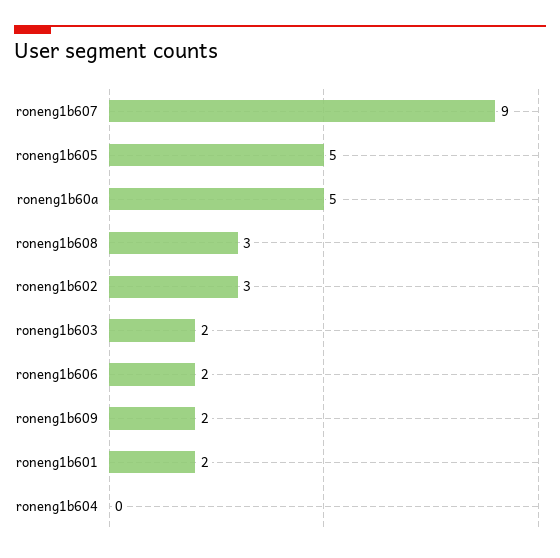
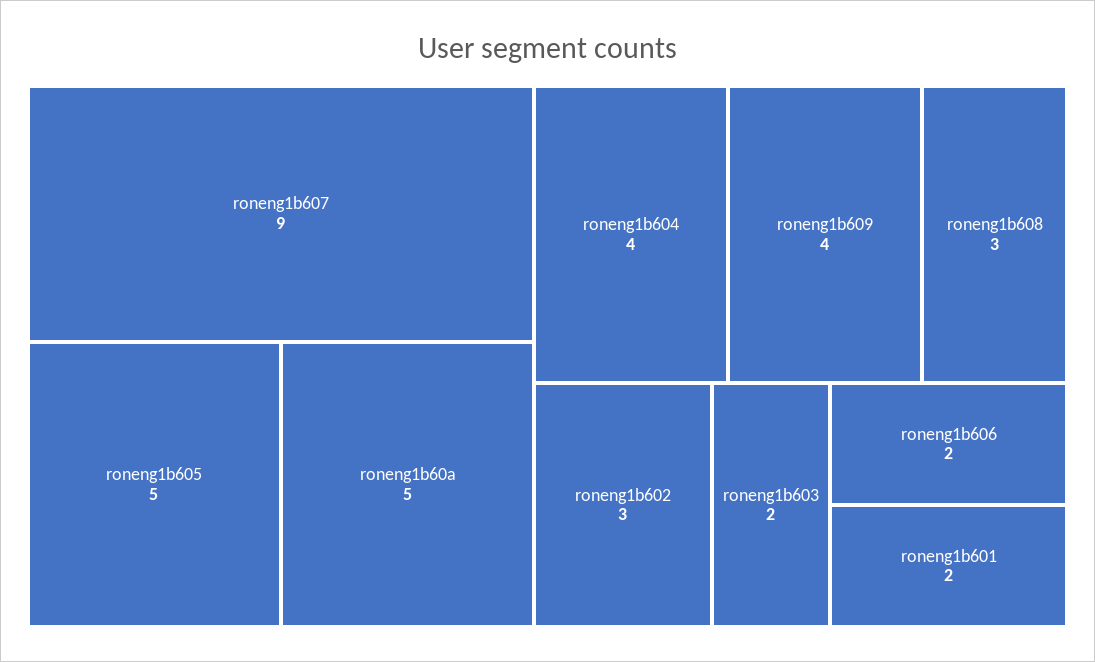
roneng1b609: 2 -> 4
roneng1b604: 0 -> 4

